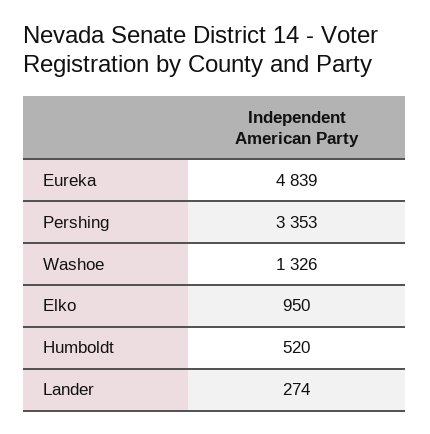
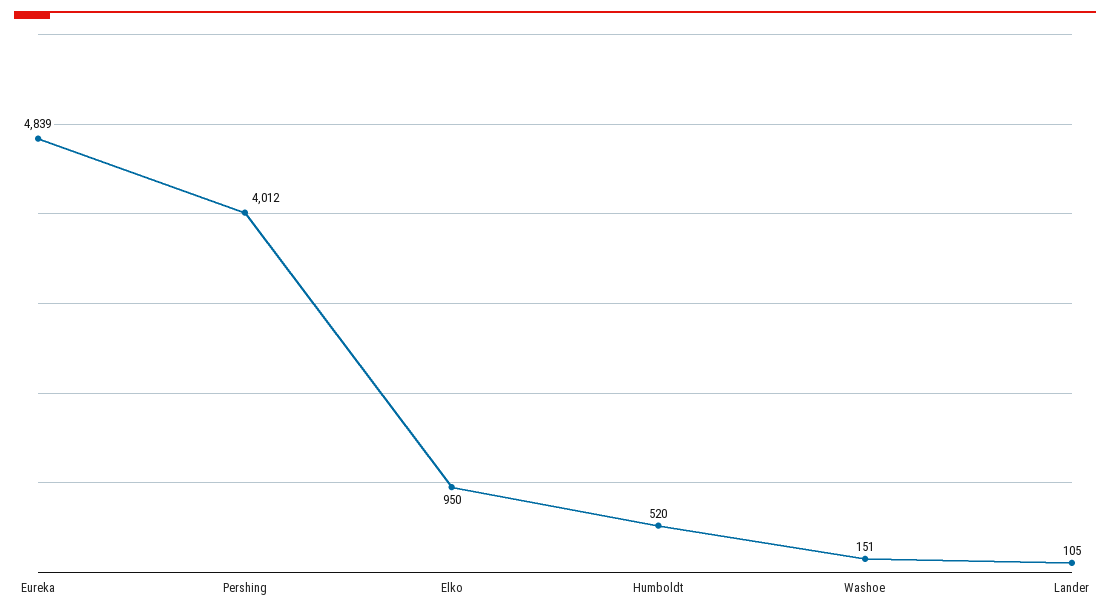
Pershing: 3353 -> 4012
Washoe: 1326 -> 151
Lander: 274 -> 105

